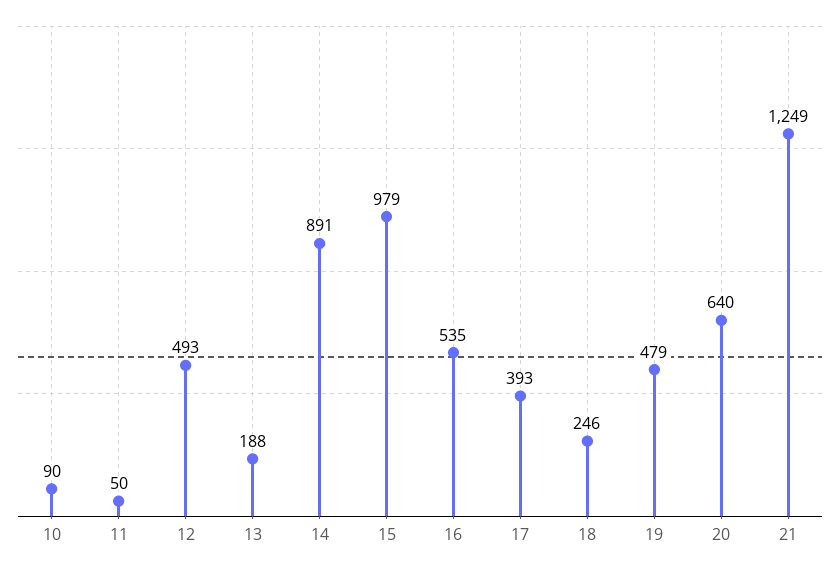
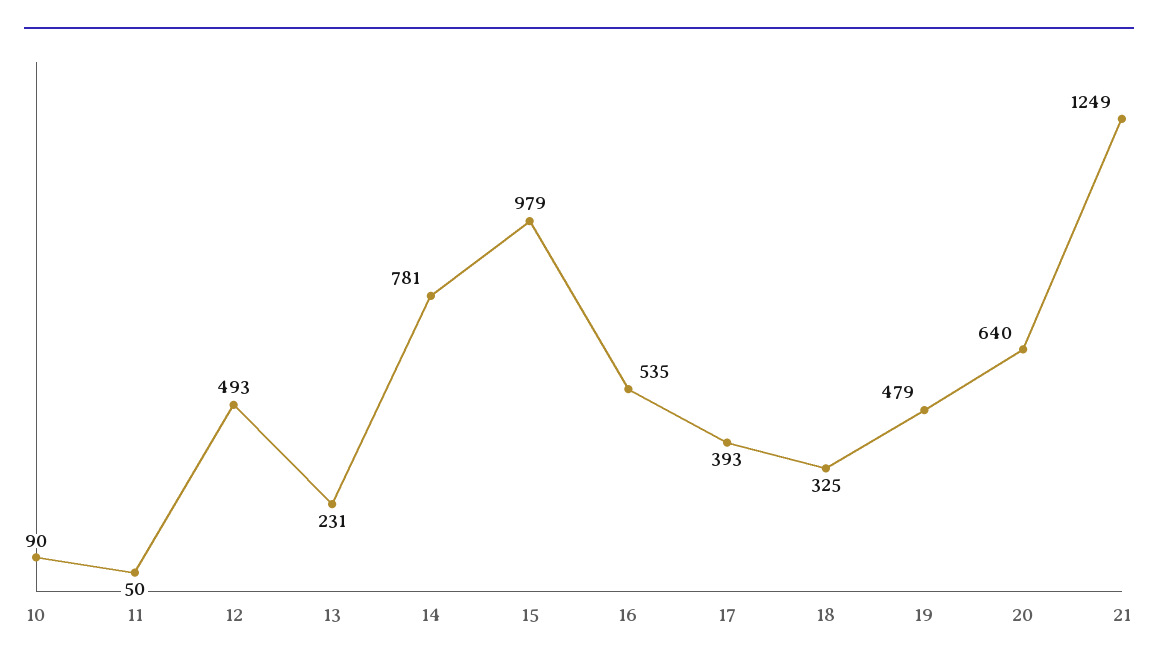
13: 188 -> 231
14: 891 -> 781
18: 246 -> 325

